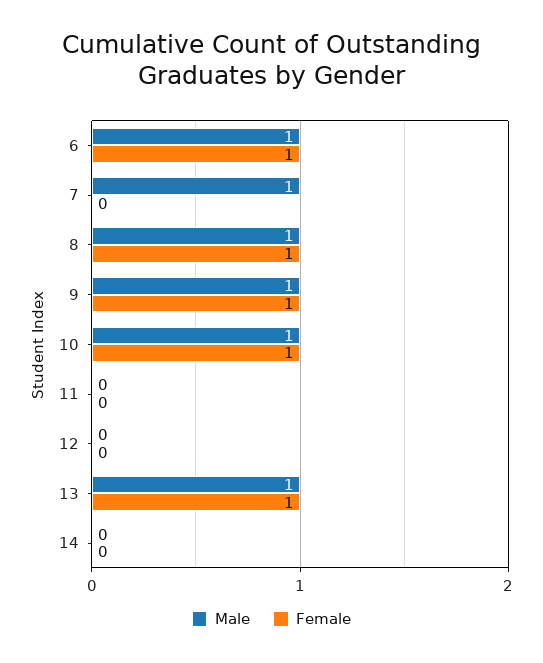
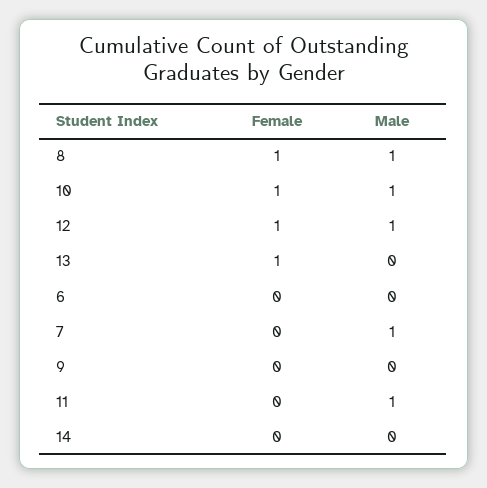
Male, 6: 1 -> 0
Female, 6: 1 -> 0
Male, 9: 1 -> 0
Female, 9: 1 -> 0
Male, 11: 0 -> 1
Male, 12: 0 -> 1
Female, 12: 0 -> 1
Male, 13: 1 -> 0

